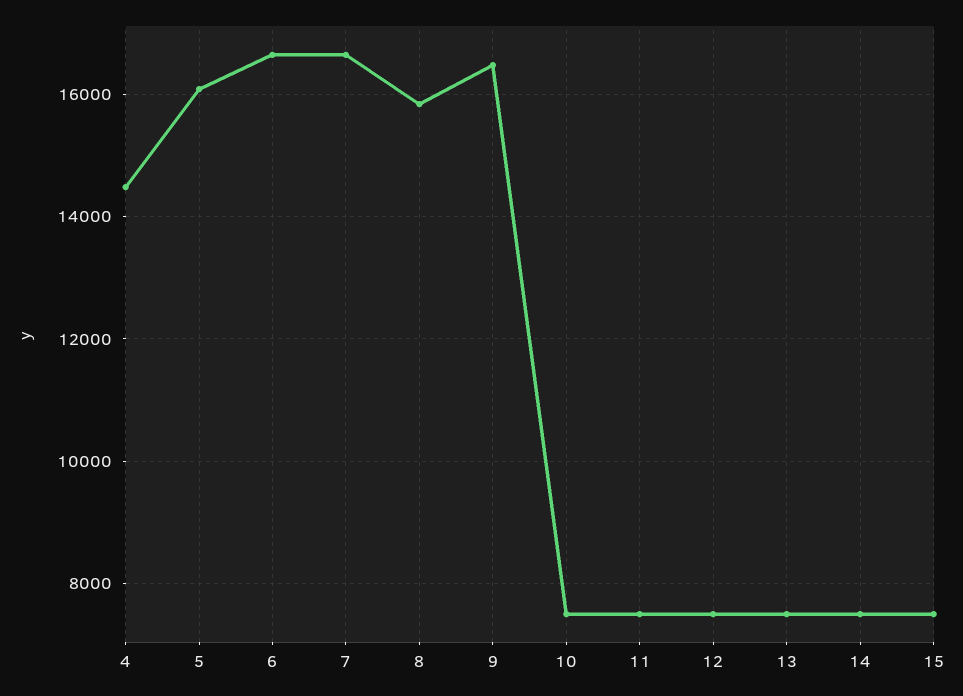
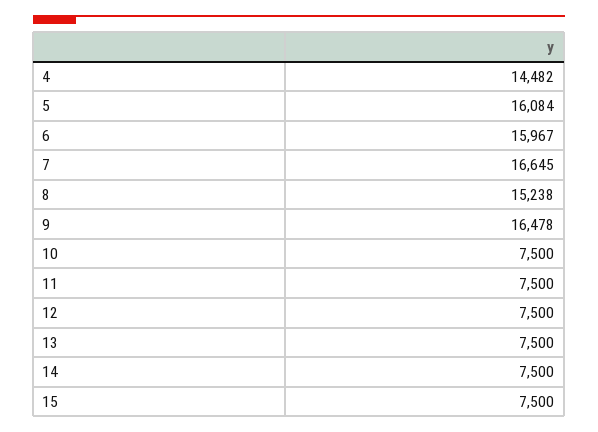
6: 16600 -> 15967
8: 15800 -> 15238

